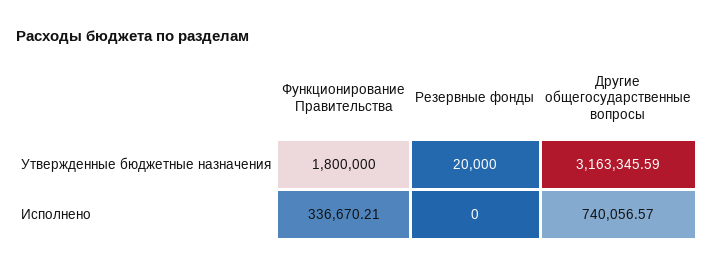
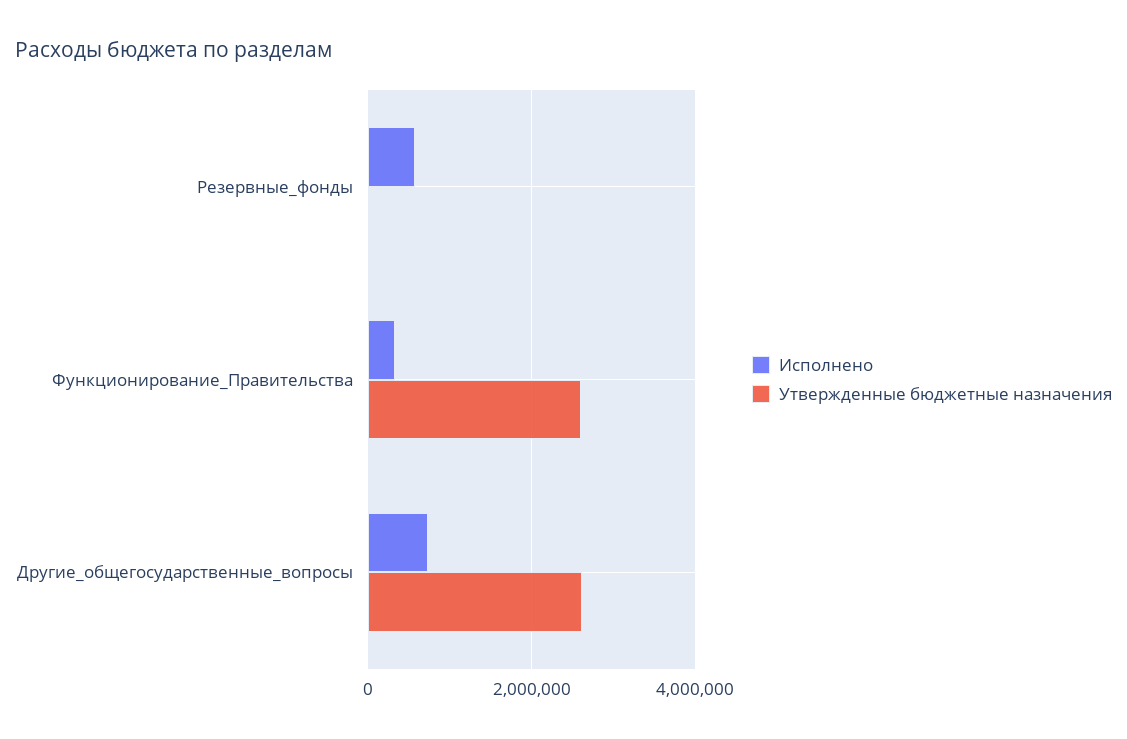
Утвержденные бюджетные назначения, Функционирование Правительства: 1800000 -> 2600000
Утвержденные бюджетные назначения, Другие общегосударственные вопросы: 3163345.59 -> 2600000
Исполнено, Резервные фонды: 0 -> 600000

